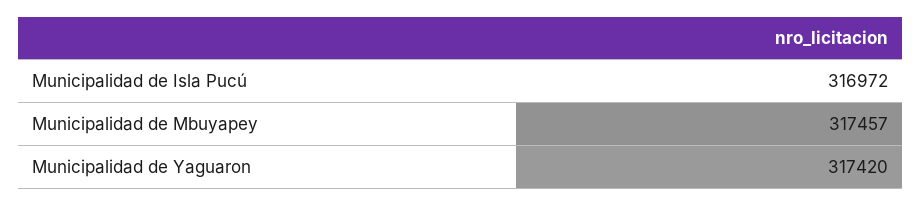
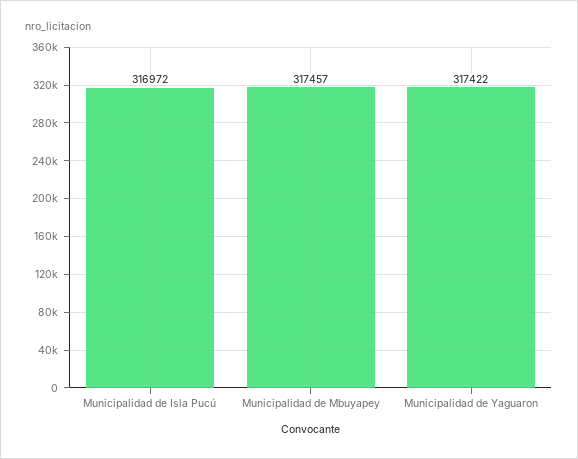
Municipalidad de Yaguaron: 317420 -> 317422

